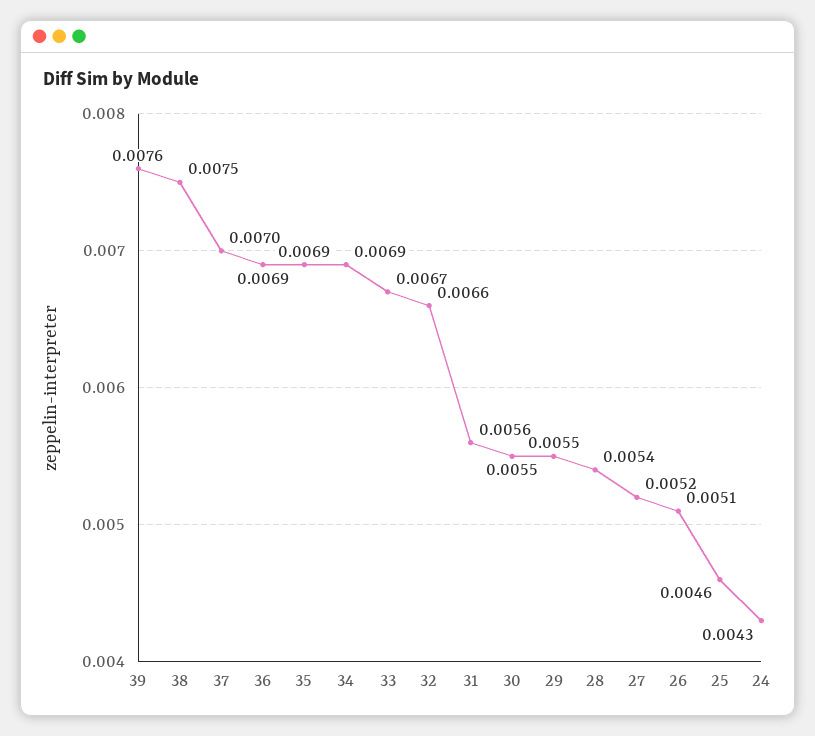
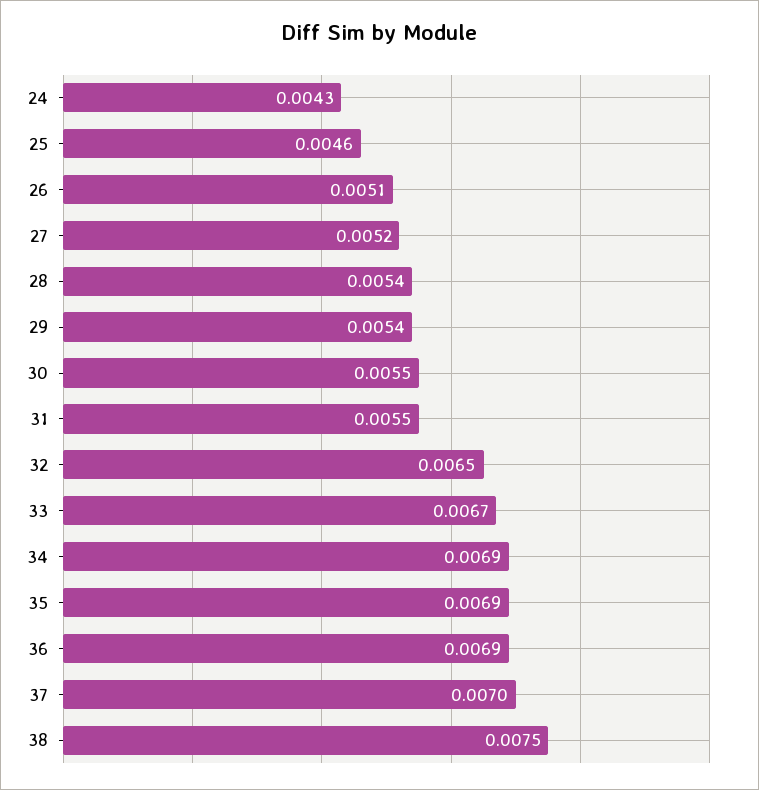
39: 0.0076 -> none
32: 0.0066 -> 0.0065
31: 0.0056 -> 0.0055
29: 0.0055 -> 0.0054

